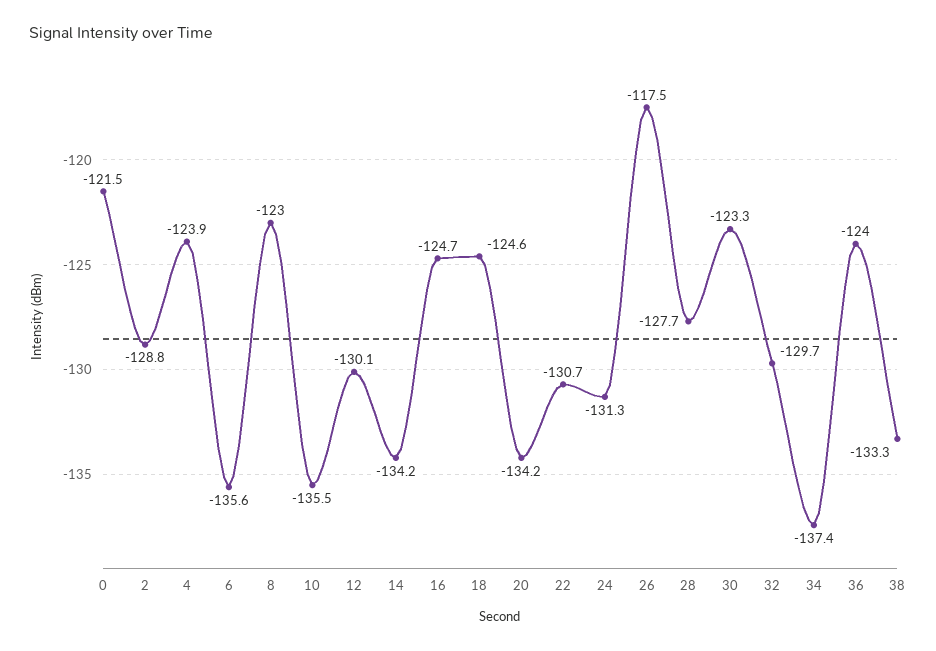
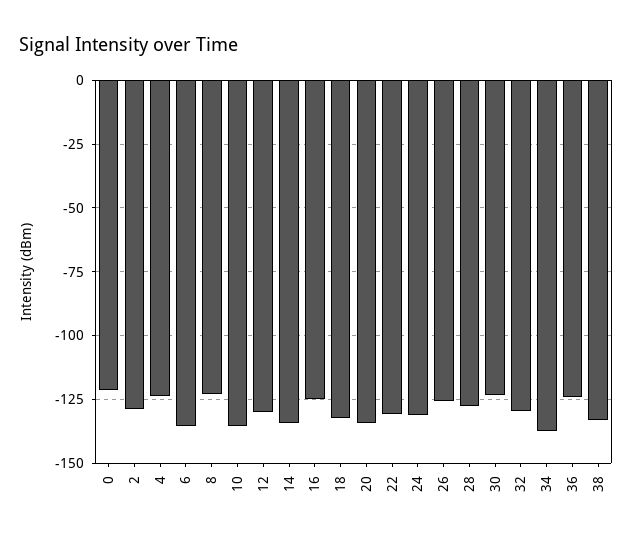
18: -124.6 -> -132.5
26: -117.5 -> -125

